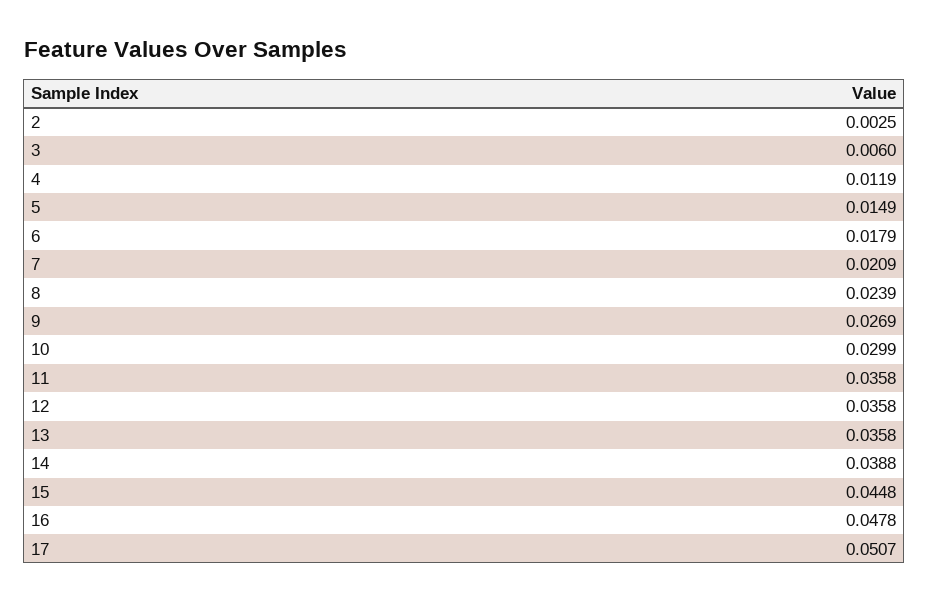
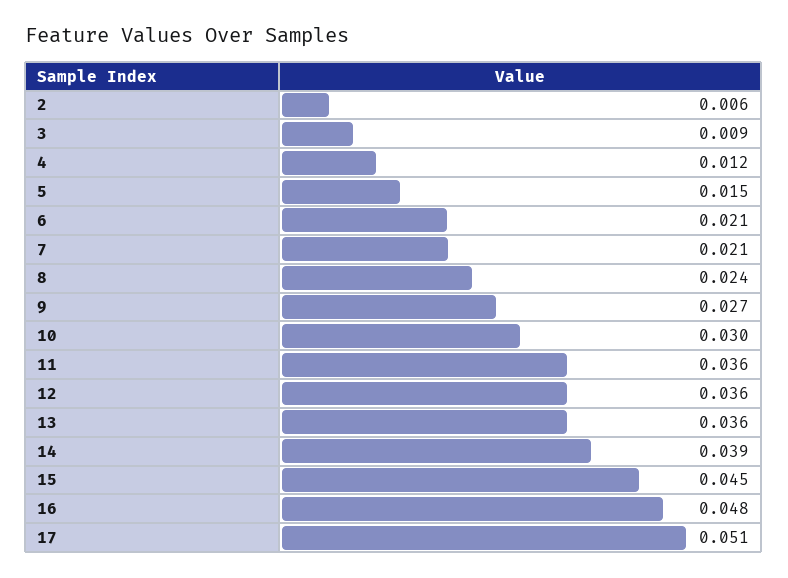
2: 0.0025 -> 0.006
3: 0.006 -> 0.009
6: 0.0179 -> 0.021

